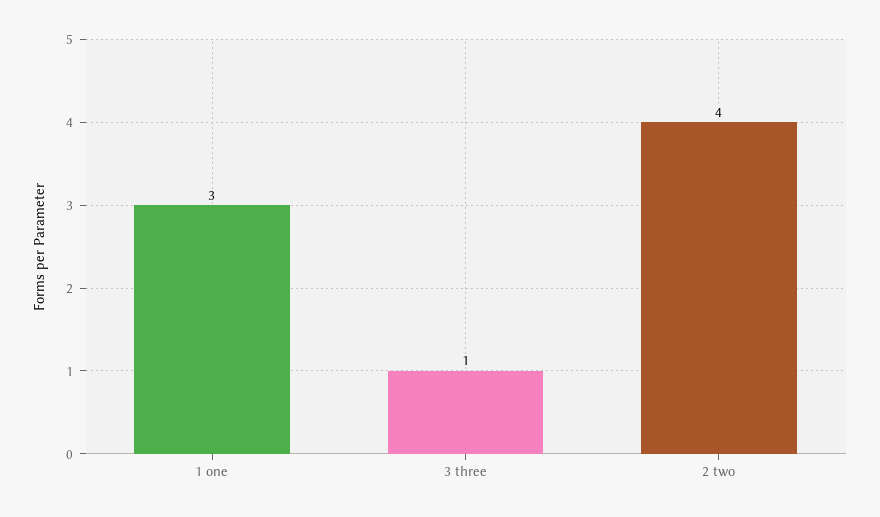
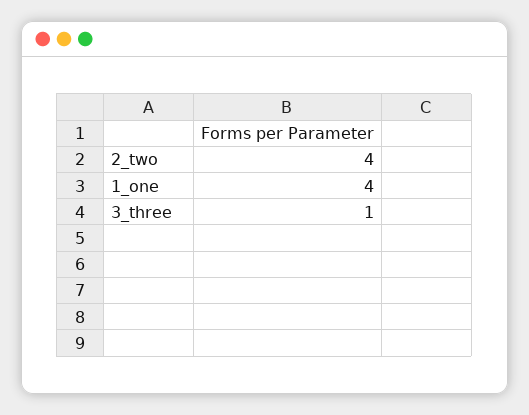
1 one: 3 -> 4

